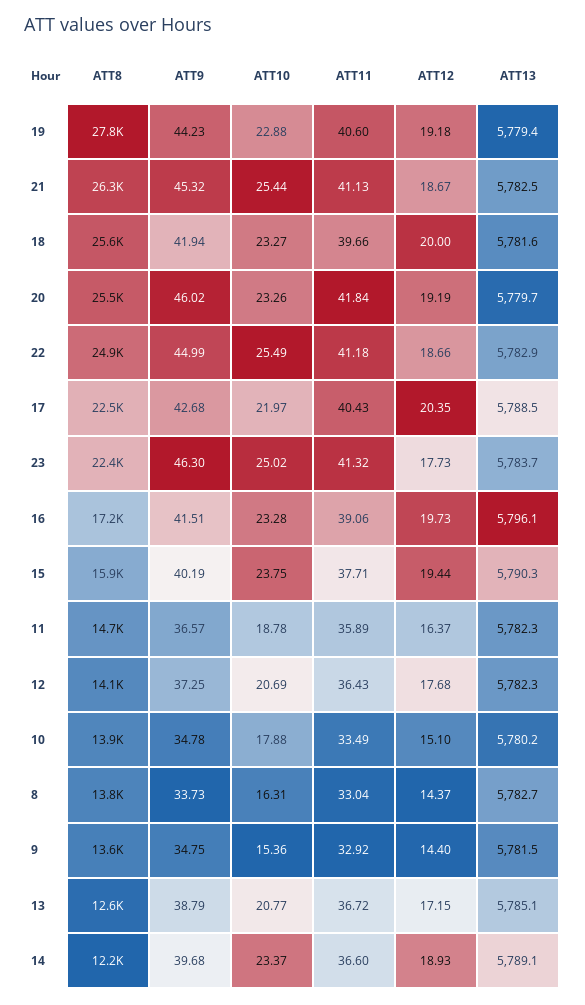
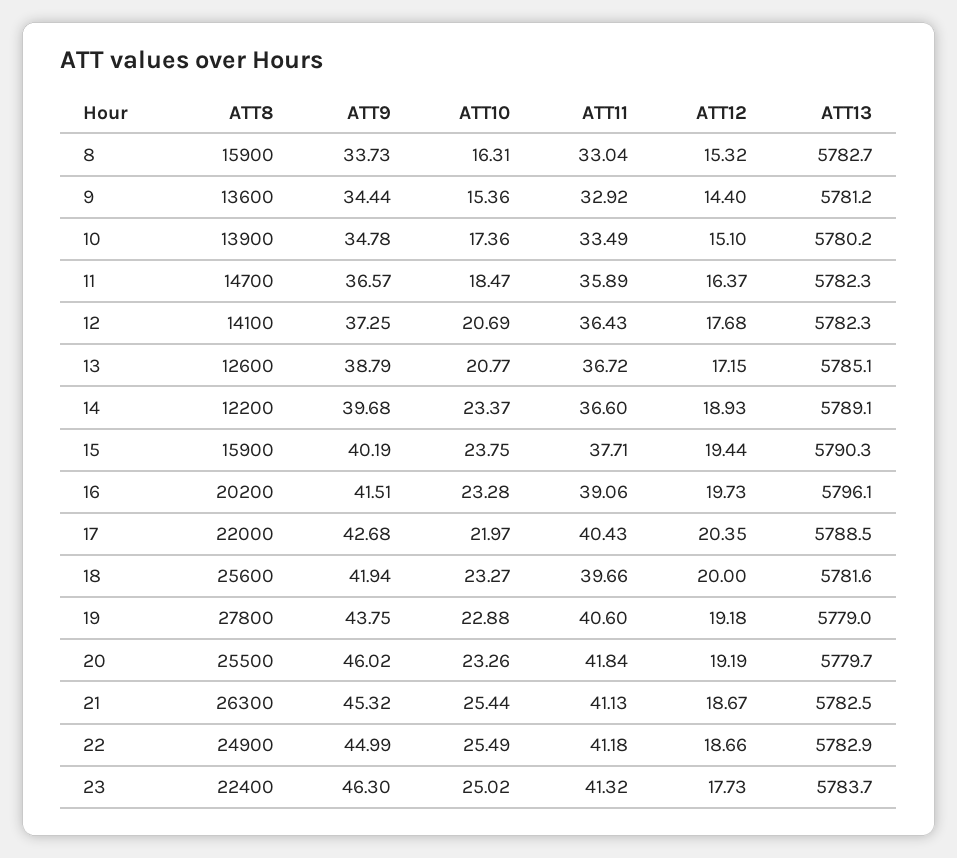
ATT9, 19: 44.23 -> 43.75
ATT13, 19: 5779.4 -> 5779
ATT8, 17: 22500 -> 22000
ATT8, 16: 17200 -> 20200
ATT10, 11: 18.78 -> 18.47
ATT10, 10: 17.88 -> 17.36
ATT8, 8: 13800 -> 15900
ATT12, 8: 14.37 -> 15.32
ATT9, 9: 34.75 -> 34.44
ATT13, 9: 5781.5 -> 5781.2

